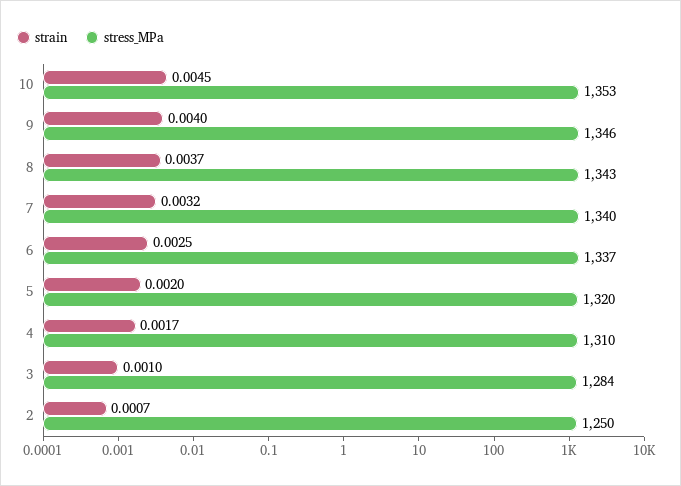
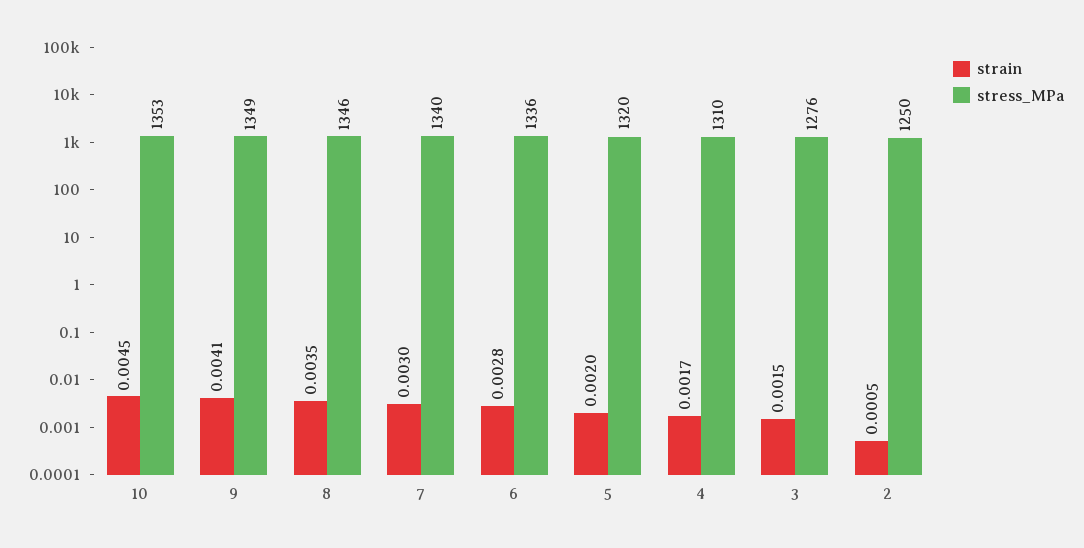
strain, 9: 0.004 -> 0.0041
stress_MPa, 9: 1346 -> 1349
strain, 8: 0.0037 -> 0.0035
stress_MPa, 8: 1343 -> 1346
strain, 7: 0.0032 -> 0.003
strain, 6: 0.0025 -> 0.0028
stress_MPa, 6: 1337 -> 1336
strain, 3: 0.001 -> 0.0015
stress_MPa, 3: 1284 -> 1276
strain, 2: 0.0007 -> 0.0005

